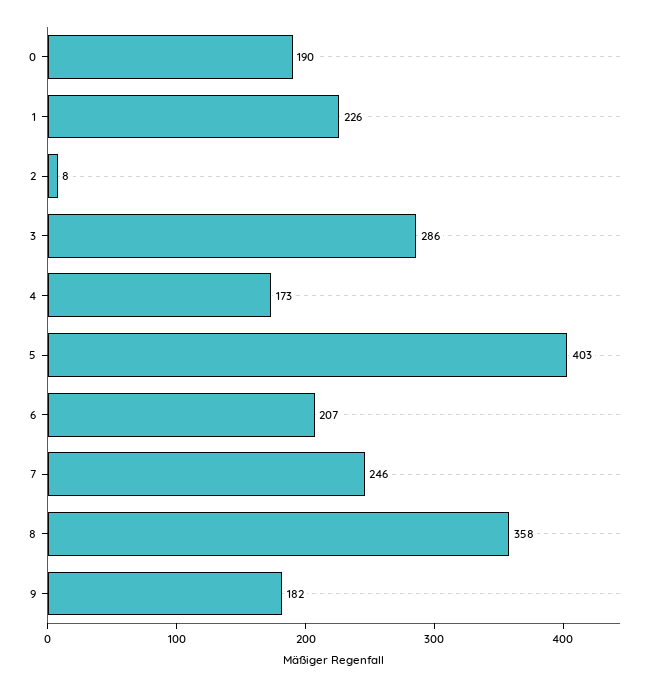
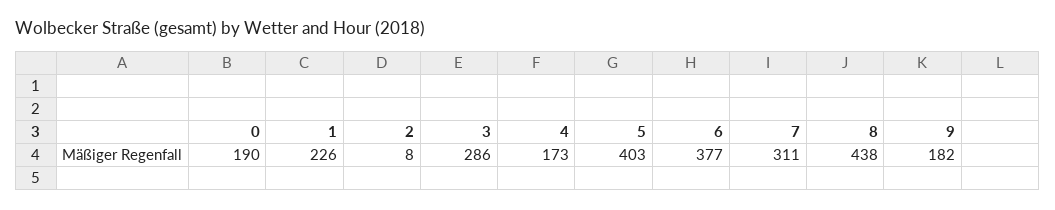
6: 207 -> 377
7: 246 -> 311
8: 358 -> 438

